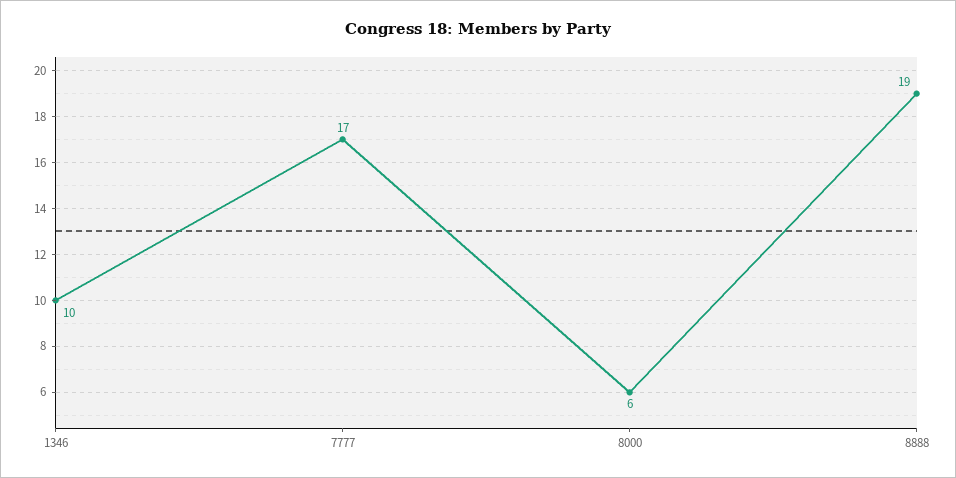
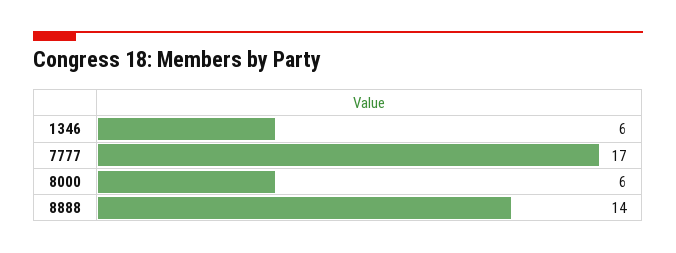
1346: 10 -> 6
8888: 19 -> 14

